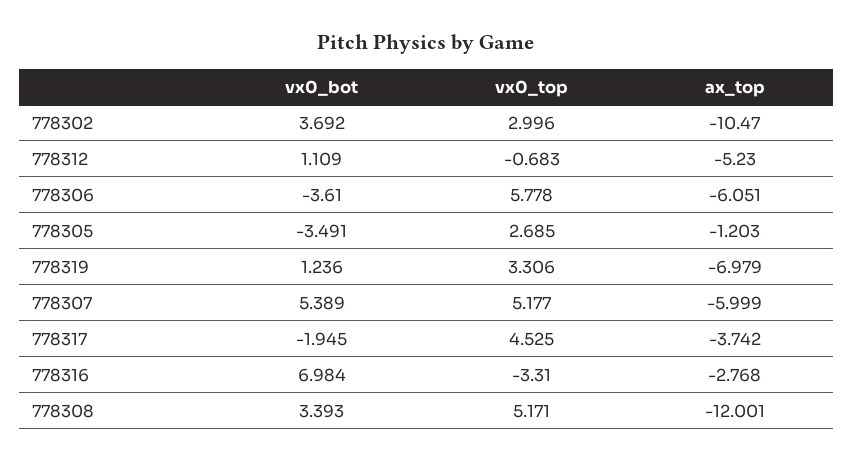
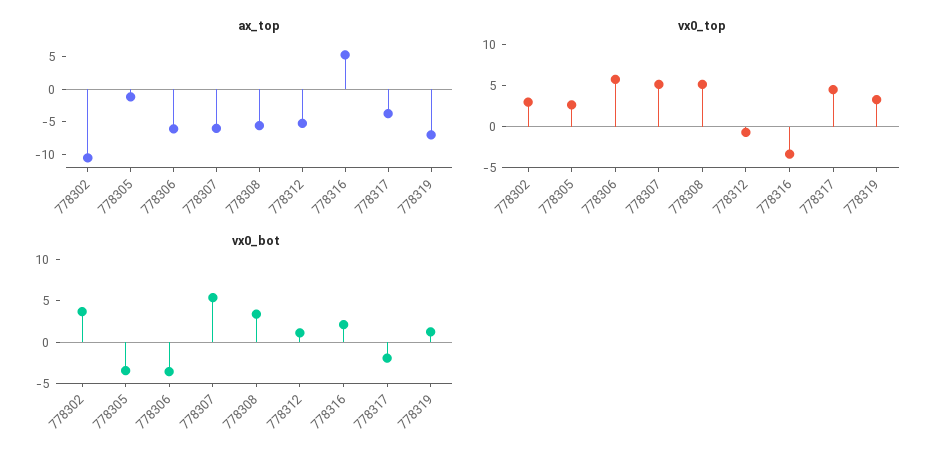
vx0_bot, 778316: 6.984 -> 2
ax_top, 778316: -2.768 -> 5
ax_top, 778308: -12.001 -> -5

